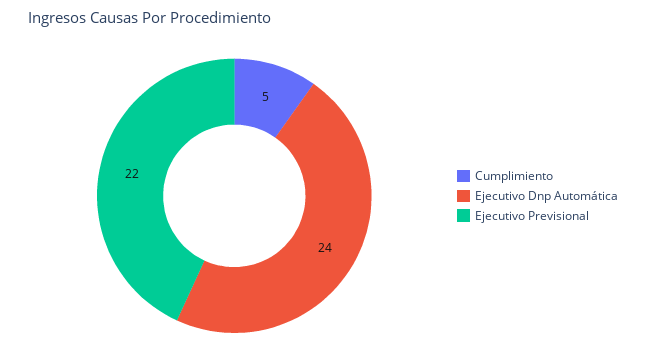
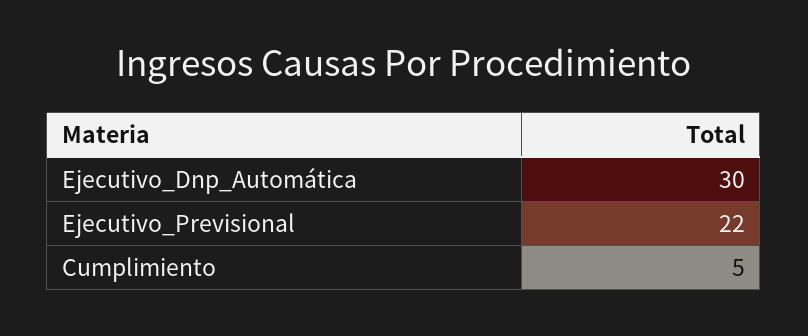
Ejecutivo Dnp Automática: 24 -> 30

